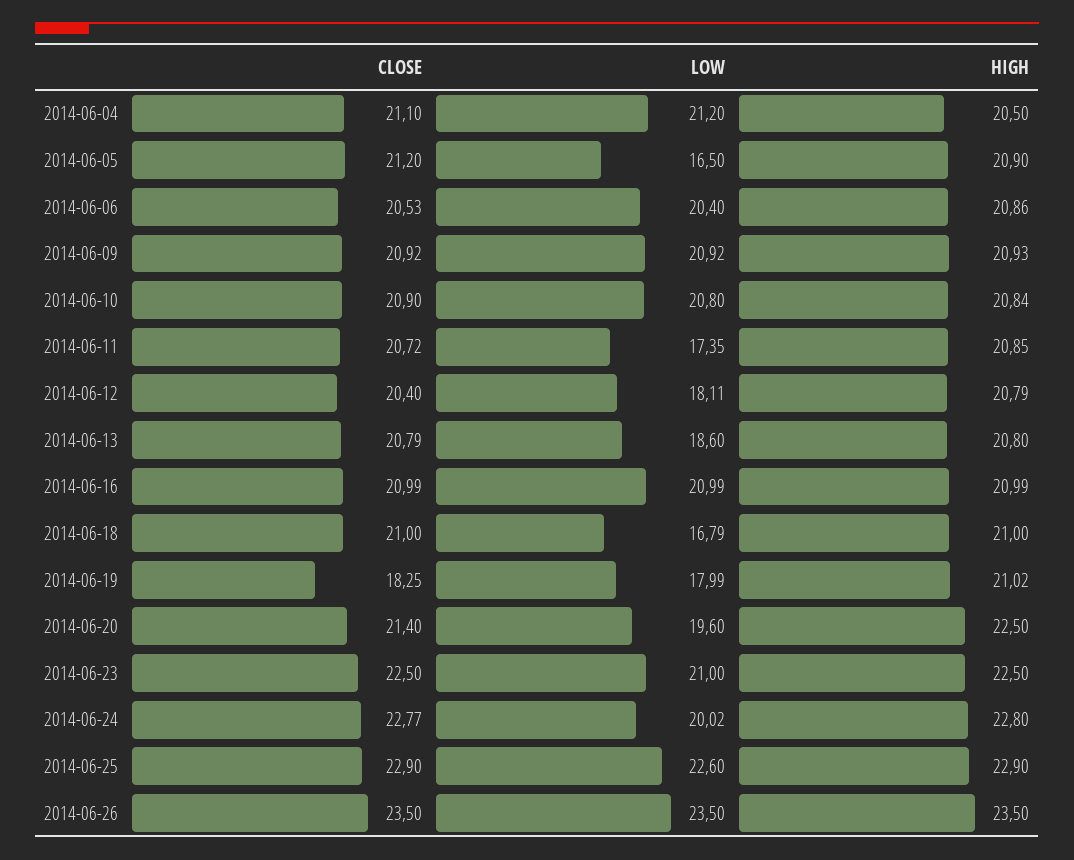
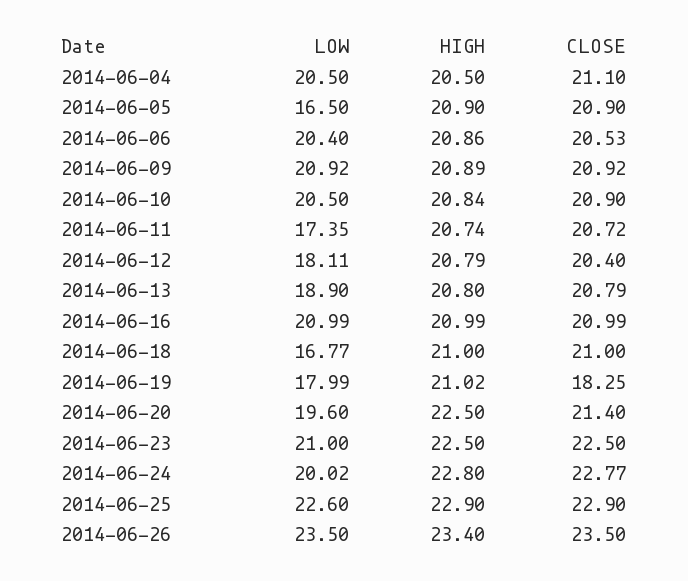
LOW, 2014-06-04: 21.2 -> 20.5
CLOSE, 2014-06-05: 21.2 -> 20.9
HIGH, 2014-06-09: 20.93 -> 20.89
LOW, 2014-06-10: 20.8 -> 20.5
HIGH, 2014-06-11: 20.85 -> 20.74
LOW, 2014-06-13: 18.6 -> 18.9
LOW, 2014-06-18: 16.79 -> 16.77
HIGH, 2014-06-26: 23.5 -> 23.4

